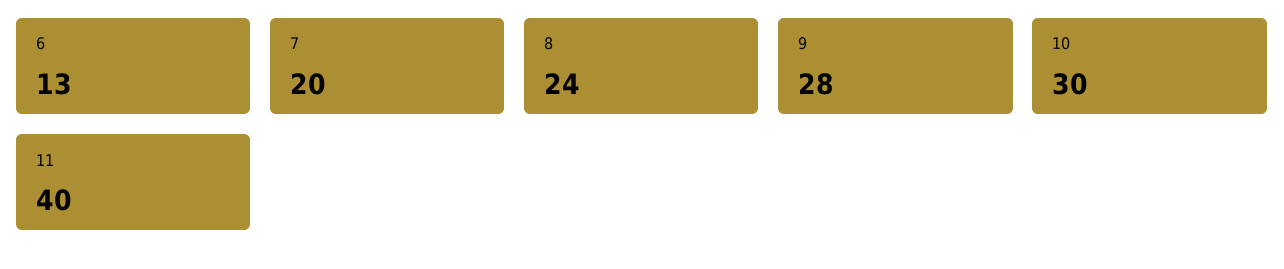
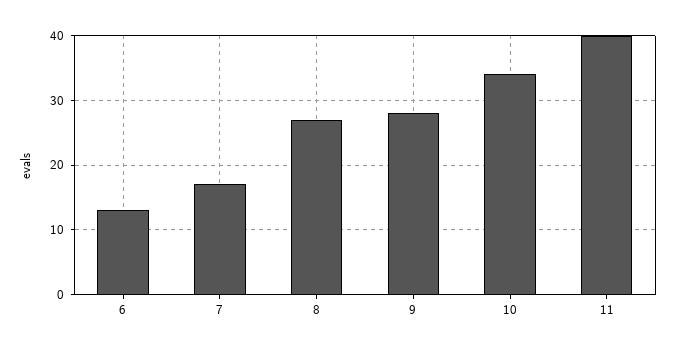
7: 20 -> 17
8: 24 -> 27
10: 30 -> 34

